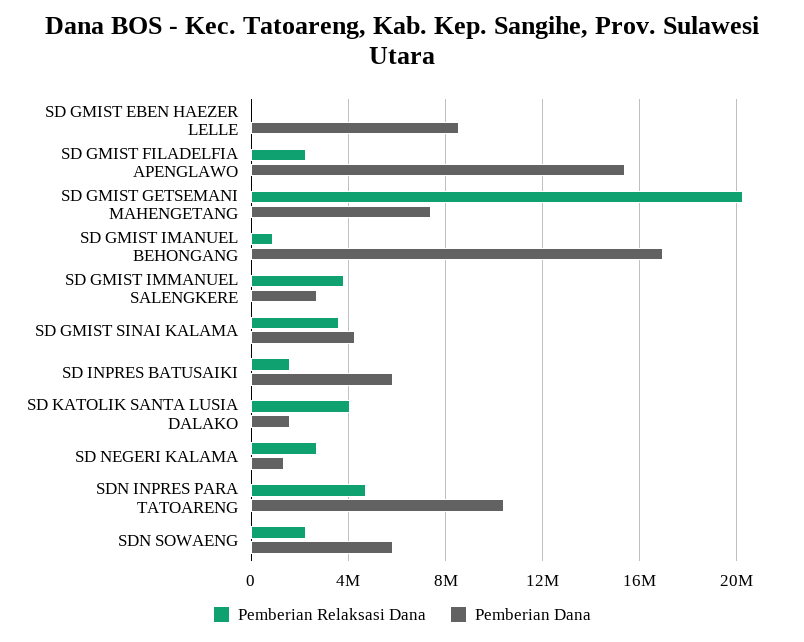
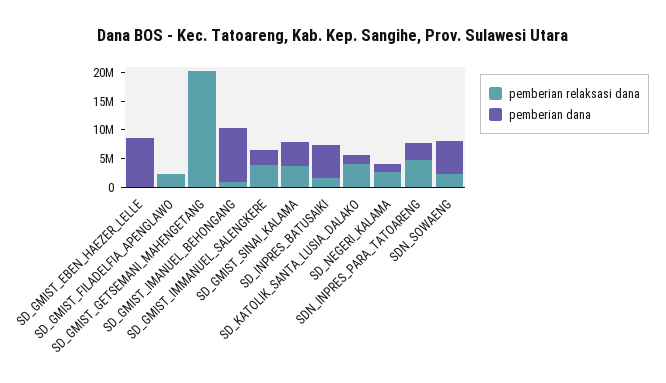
Pemberian Dana, SD GMIST FILADELFIA APENGLAWO: 15500000 -> 0
Pemberian Dana, SD GMIST GETSEMANI MAHENGETANG: 7500000 -> 0
Pemberian Dana, SD GMIST IMANUEL BEHONGANG: 17000000 -> 10000000
Pemberian Dana, SDN INPRES PARA TATOARENG: 10500000 -> 2500000

